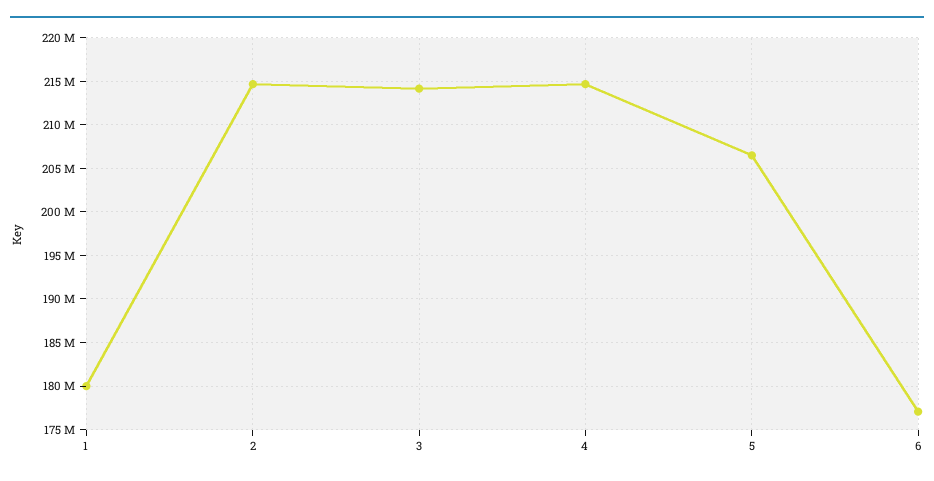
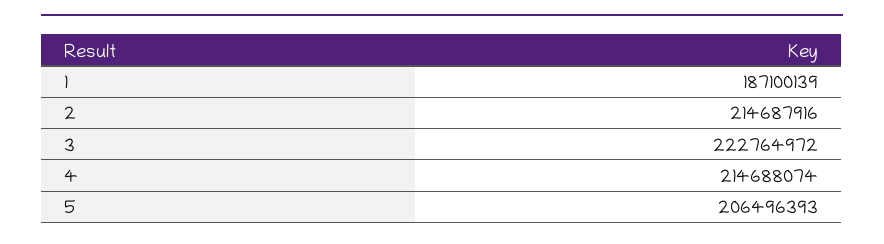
1: 180000000 -> 187100139
3: 214000000 -> 222764972
6: 177000000 -> none

